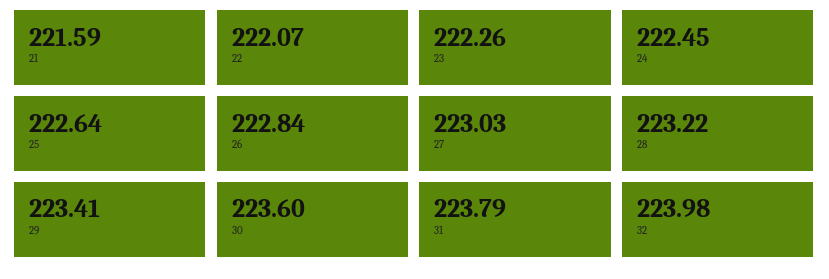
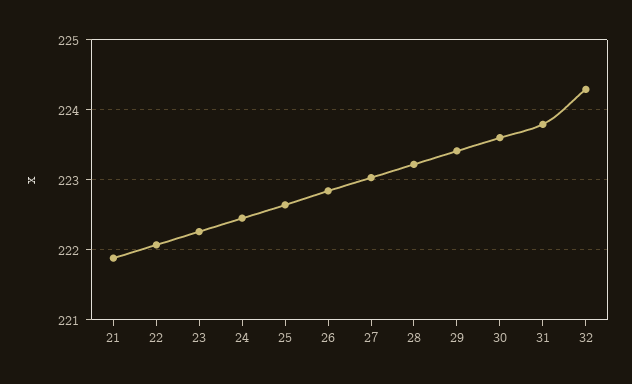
21: 221.59 -> 221.9
32: 223.98 -> 224.3

